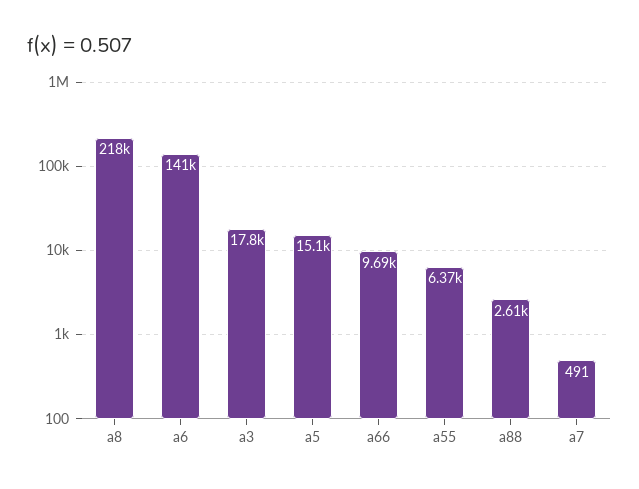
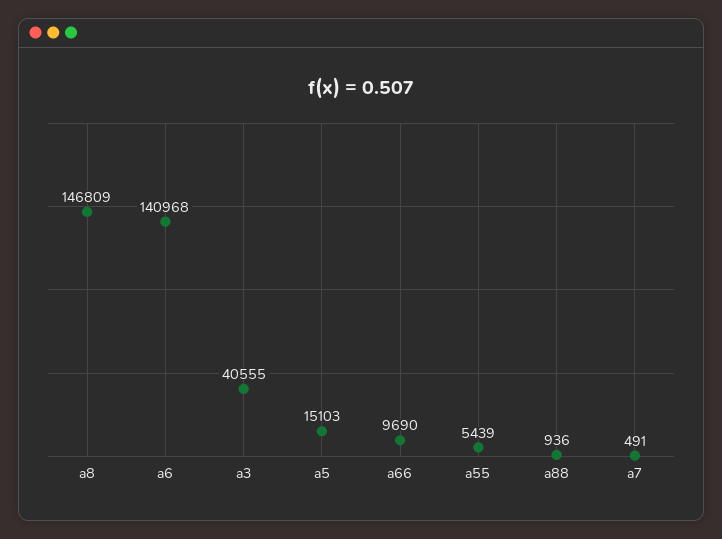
a8: 218000 -> 146809
a3: 17800 -> 40555
a55: 6370 -> 5439
a88: 2610 -> 936

